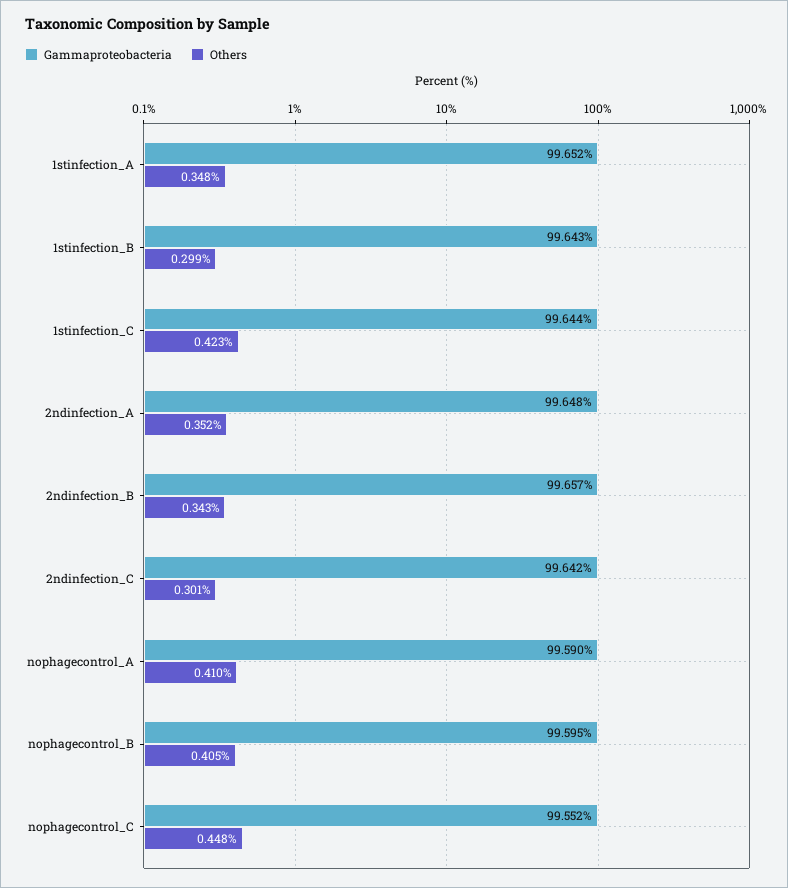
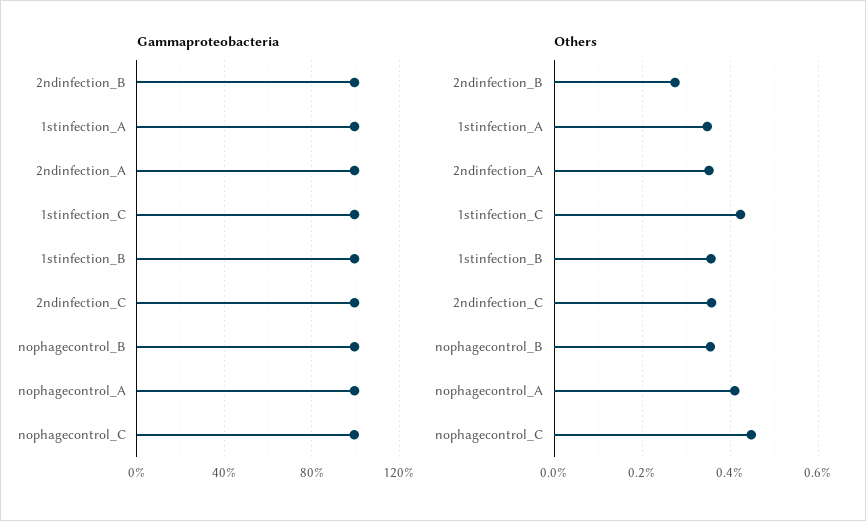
Others, 1stinfection_B: 0.299 -> 0.36
Others, 2ndinfection_B: 0.343 -> 0.28
Others, 2ndinfection_C: 0.301 -> 0.36
Others, nophagecontrol_B: 0.405 -> 0.36

